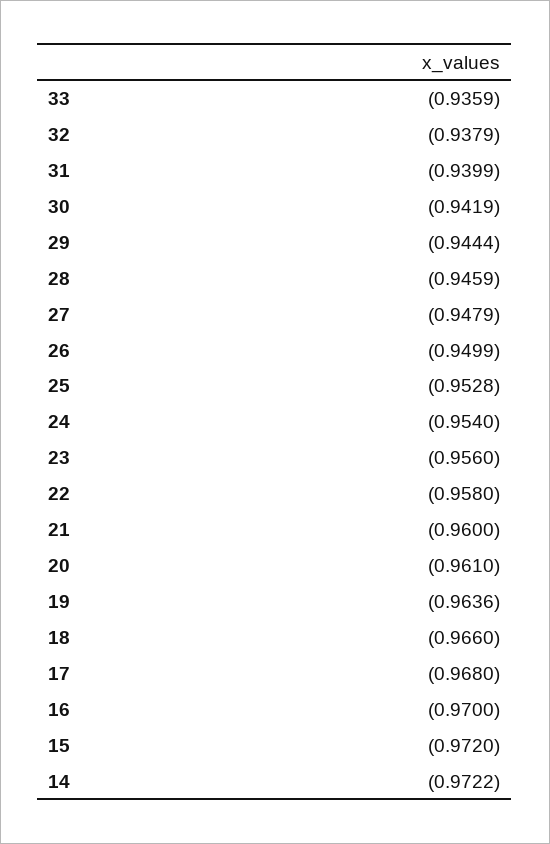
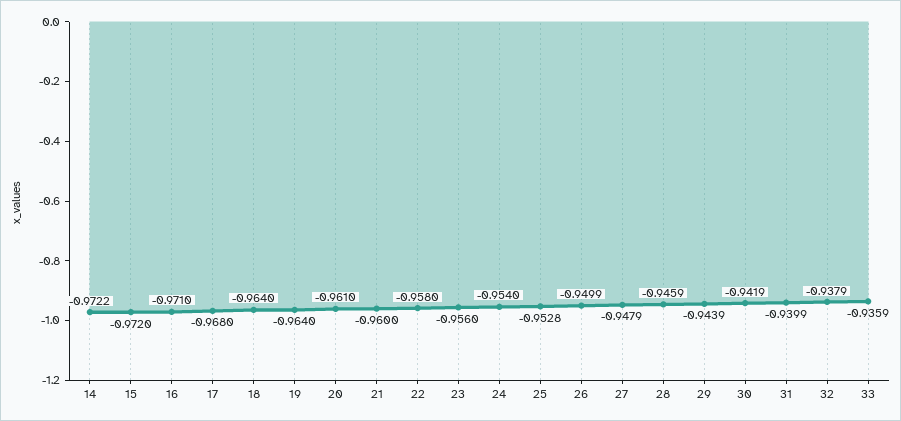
29: -0.9444 -> -0.9439
19: -0.9636 -> -0.964
18: -0.966 -> -0.964
16: -0.97 -> -0.971

